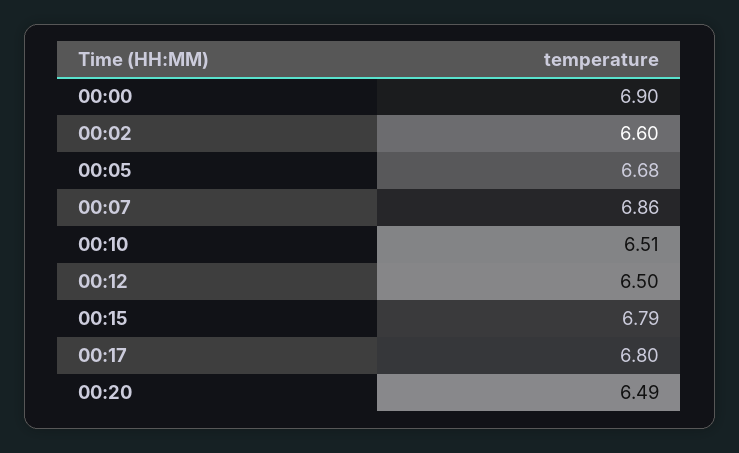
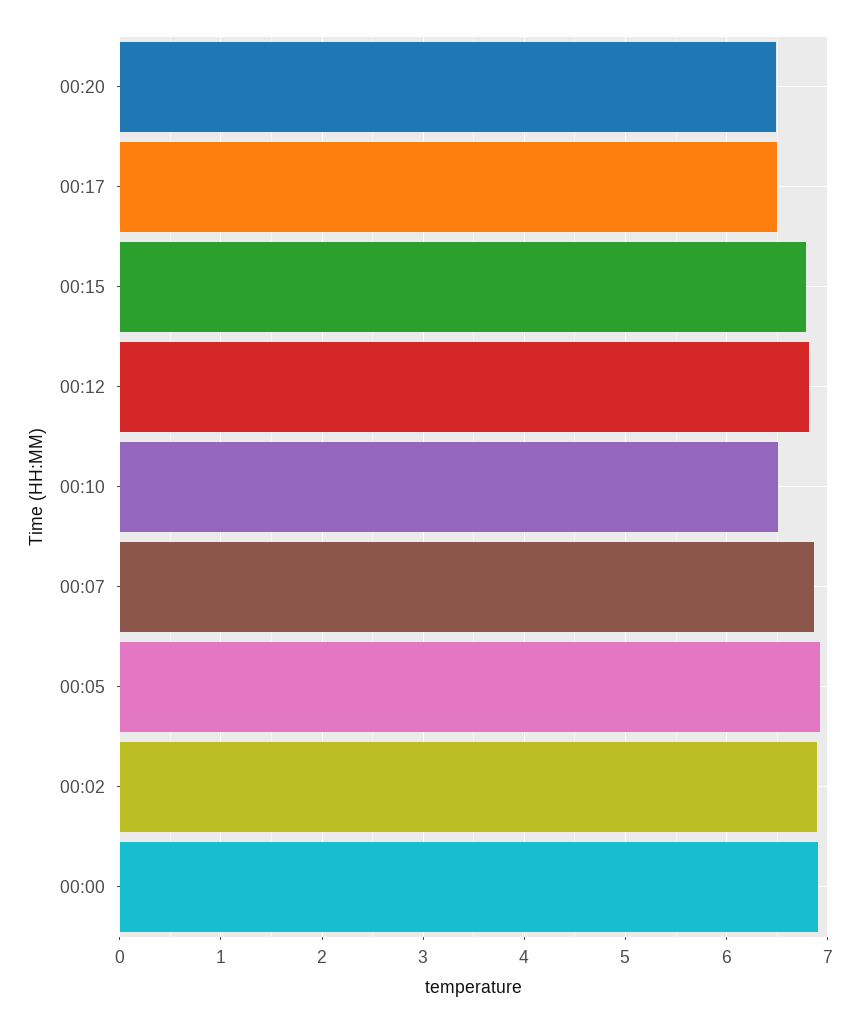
00:02: 6.6 -> 6.9
00:05: 6.68 -> 6.9
00:12: 6.5 -> 6.8
00:17: 6.8 -> 6.5

